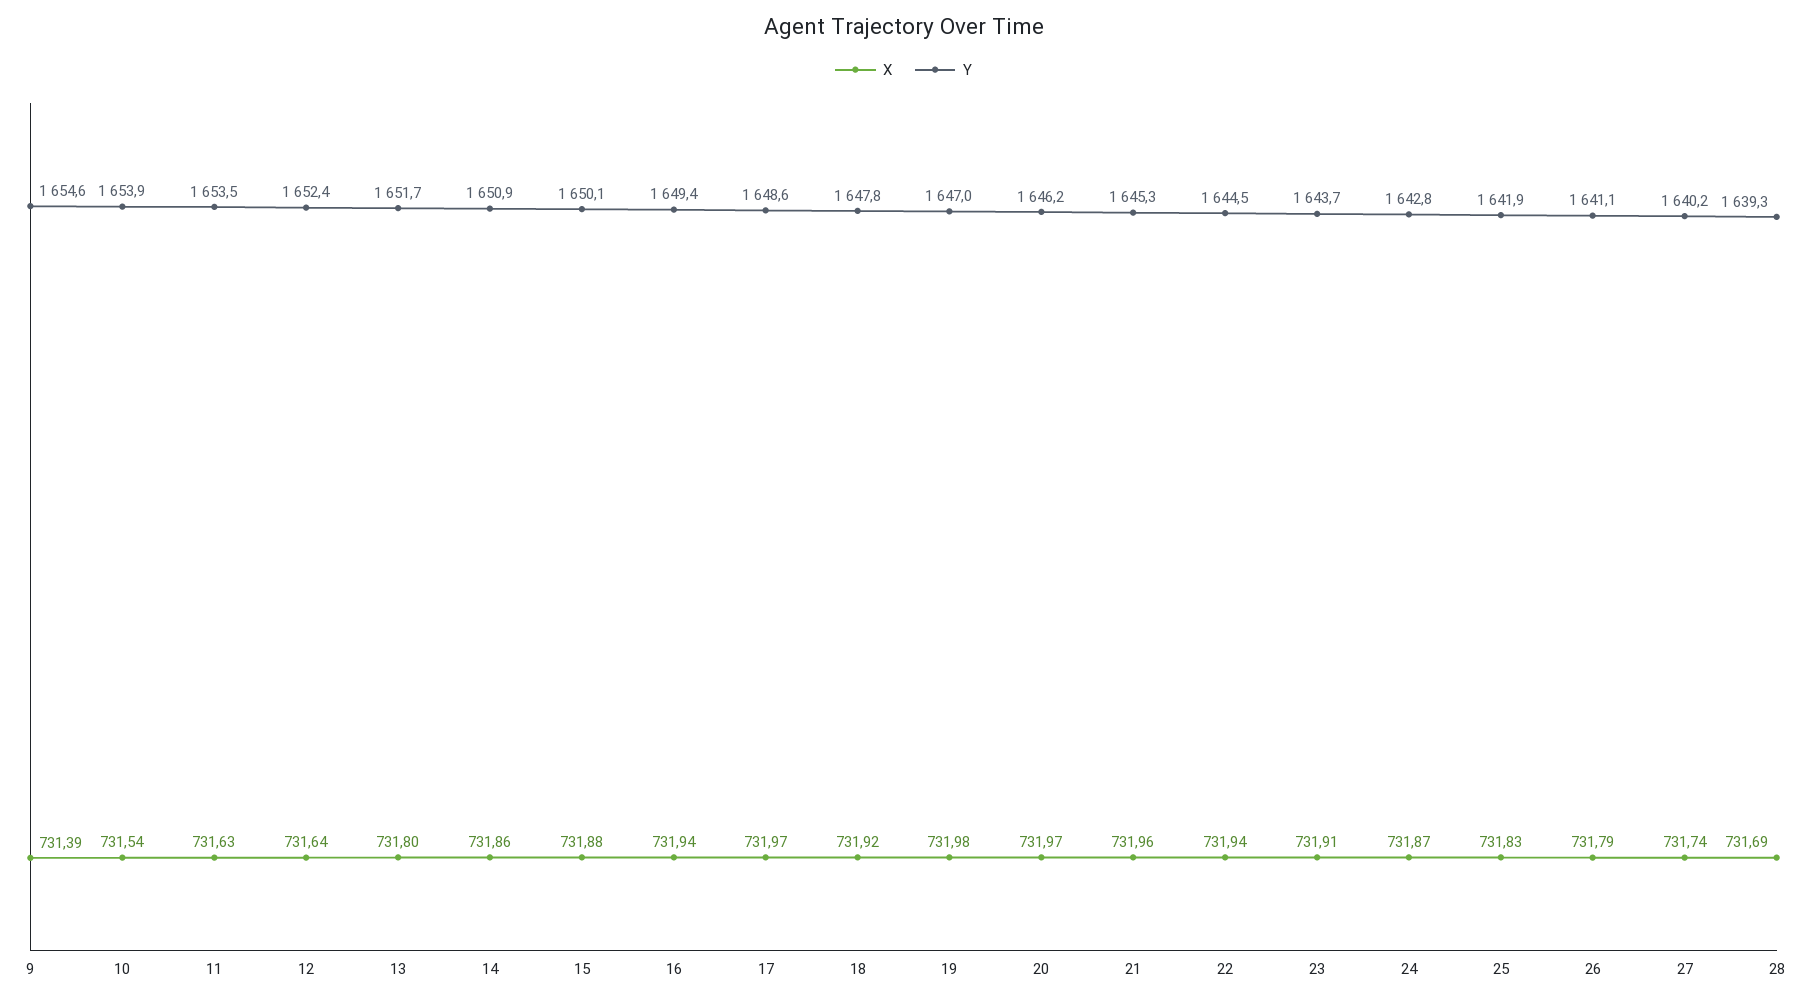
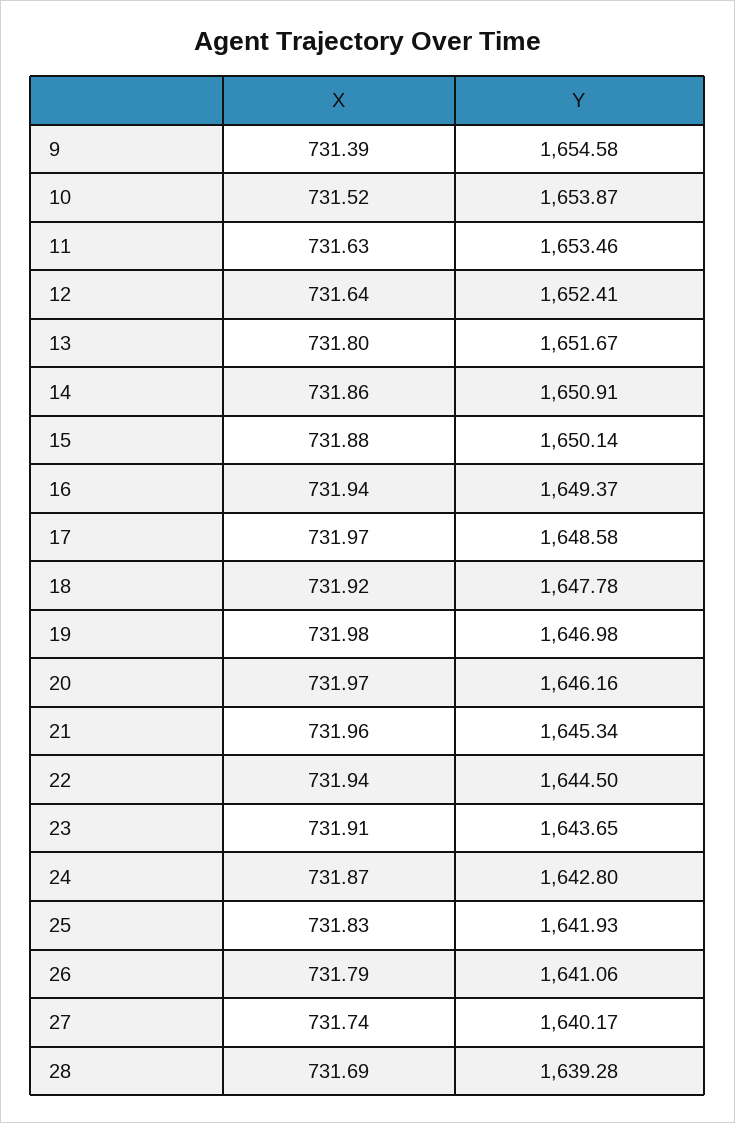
X, 10: 731.54 -> 731.52

